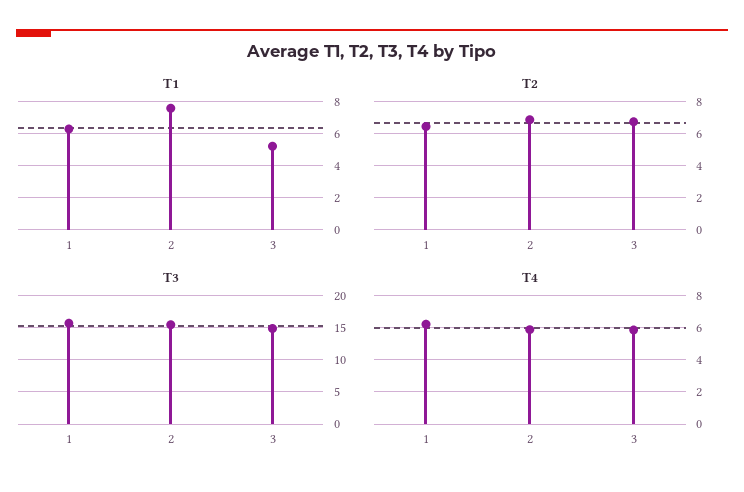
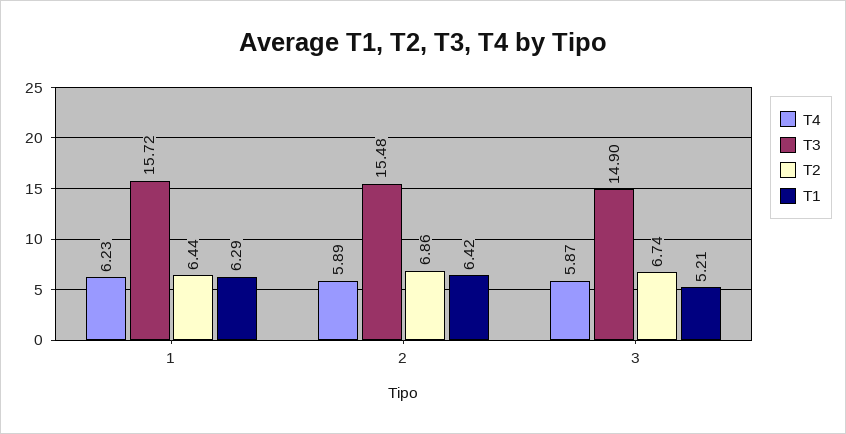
T1, 2: 7.5 -> 6.42

